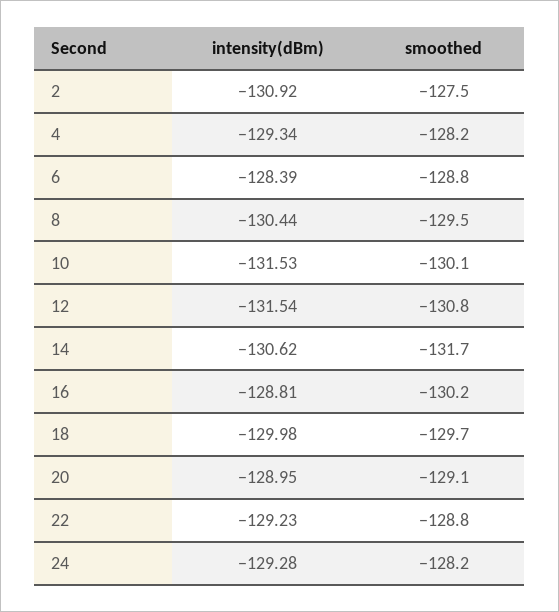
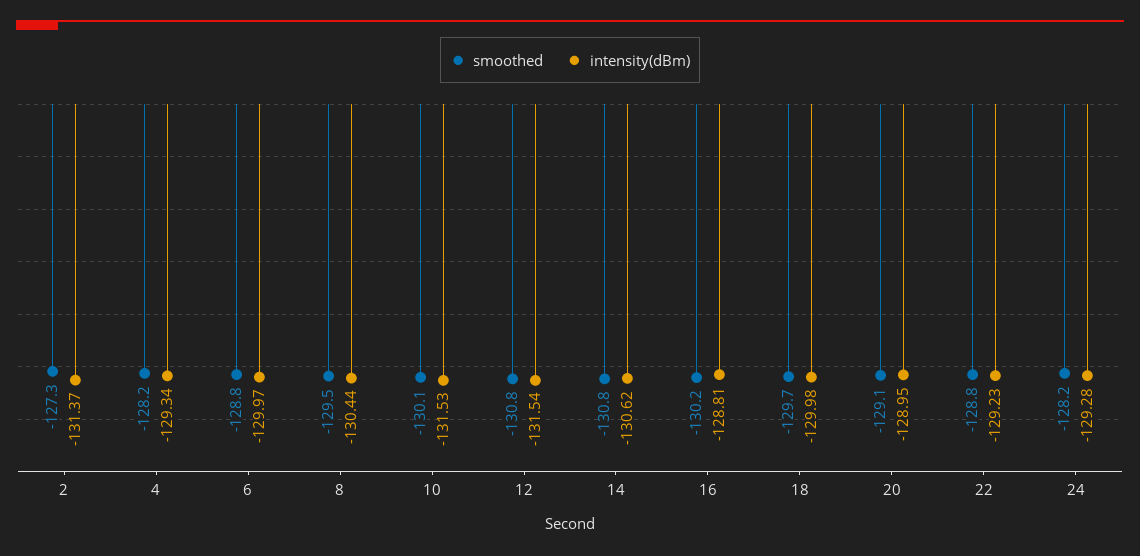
intensity(dBm), 2: -130.92 -> -131.37
smoothed, 2: -127.5 -> -127.3
intensity(dBm), 6: -128.39 -> -129.97
smoothed, 14: -131.7 -> -130.8

